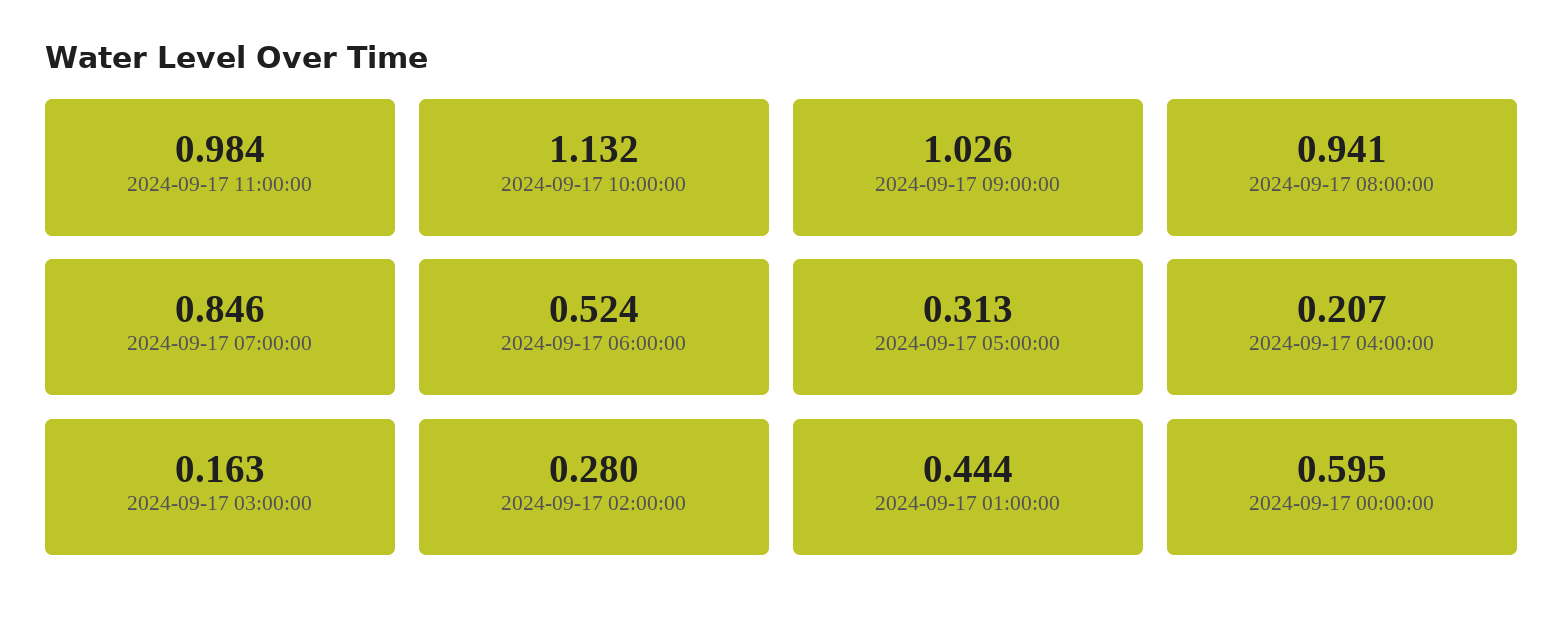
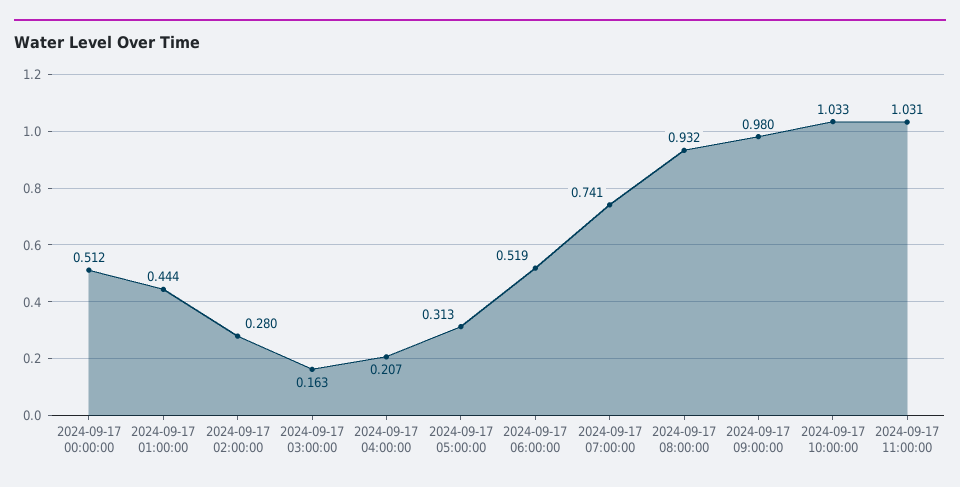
2024-09-17 11:00:00: 0.984 -> 1.031
2024-09-17 10:00:00: 1.132 -> 1.033
2024-09-17 09:00:00: 1.026 -> 0.98
2024-09-17 08:00:00: 0.941 -> 0.932
2024-09-17 07:00:00: 0.846 -> 0.741
2024-09-17 06:00:00: 0.524 -> 0.519
2024-09-17 00:00:00: 0.595 -> 0.512

